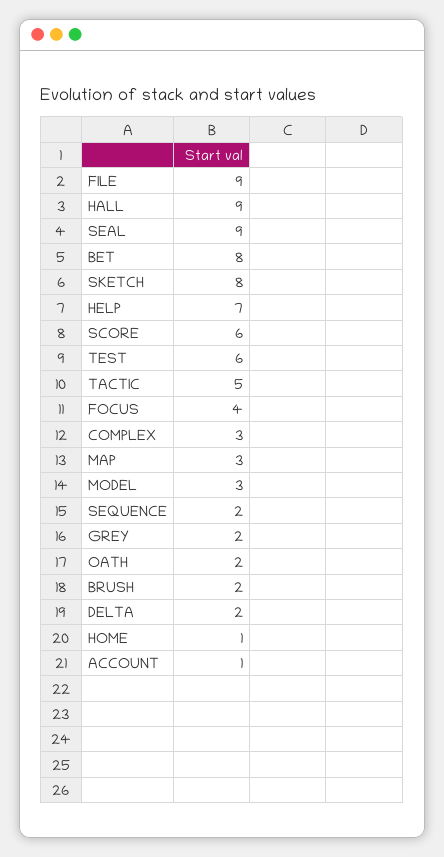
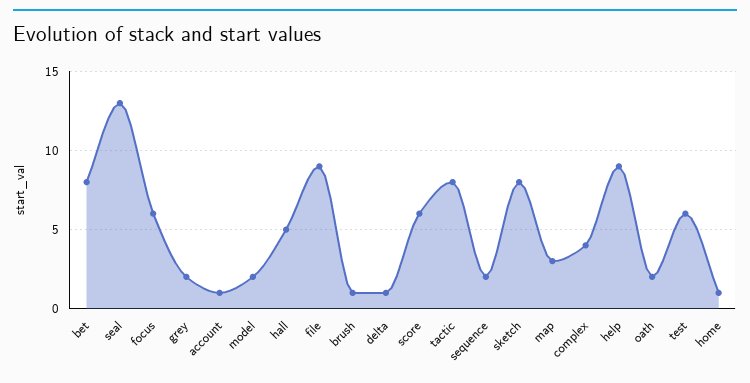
HALL: 9 -> 5
SEAL: 9 -> 13
HELP: 7 -> 9
TACTIC: 5 -> 8
FOCUS: 4 -> 6
COMPLEX: 3 -> 4
MODEL: 3 -> 2
BRUSH: 2 -> 1
DELTA: 2 -> 1

